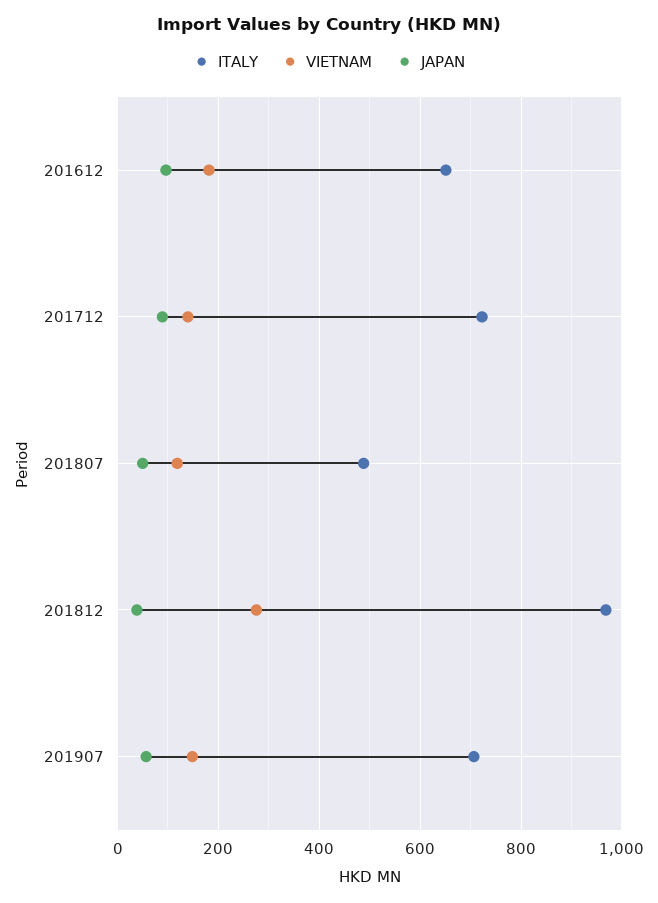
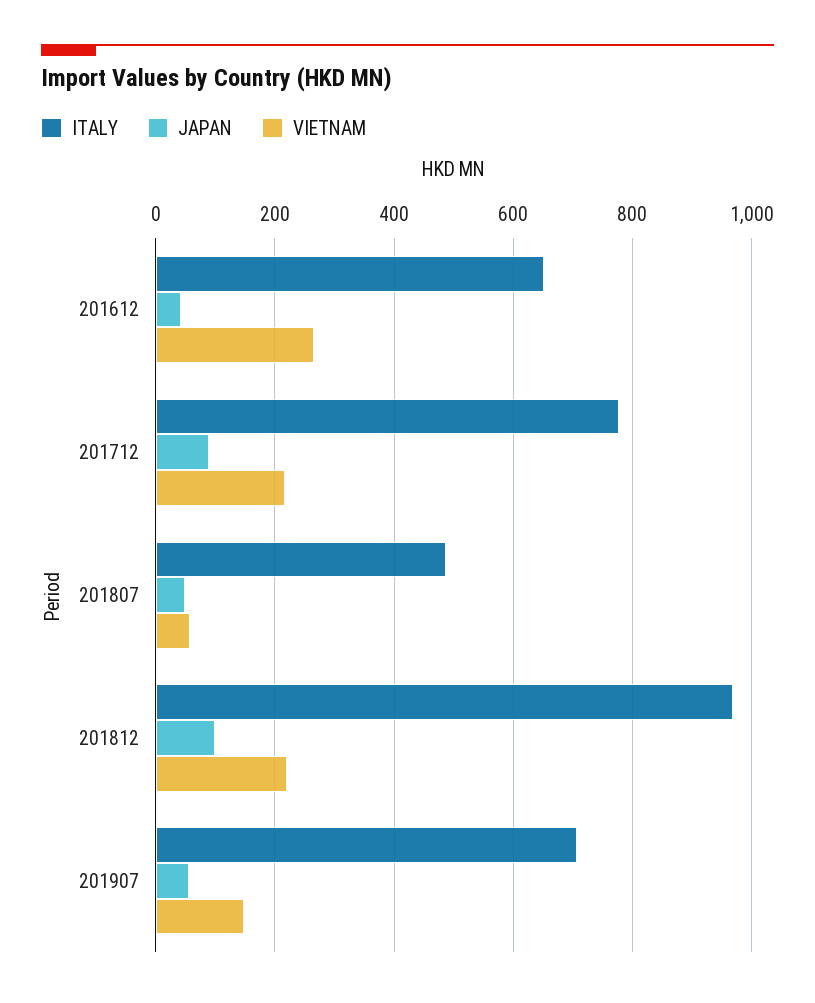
VIETNAM, 201612: 180 -> 260
JAPAN, 201612: 100 -> 40
ITALY, 201712: 720 -> 780
VIETNAM, 201712: 140 -> 220
VIETNAM, 201807: 120 -> 60
VIETNAM, 201812: 280 -> 220
JAPAN, 201812: 40 -> 100

